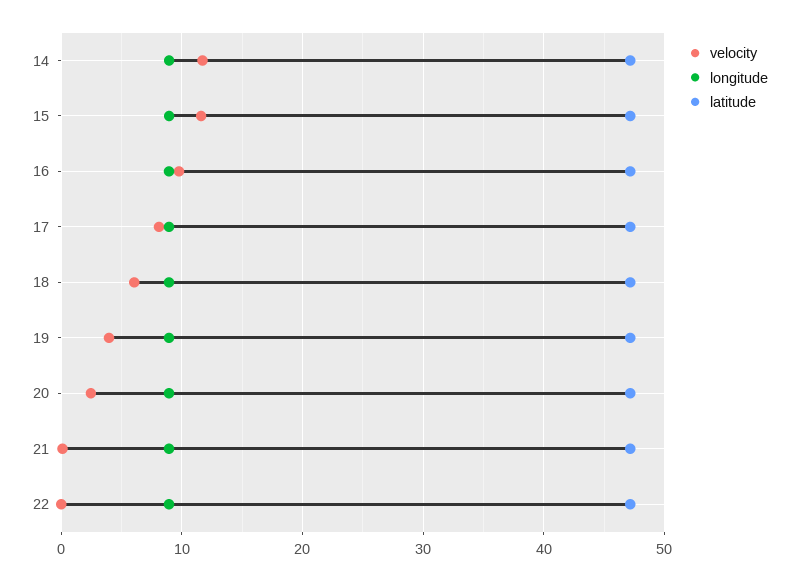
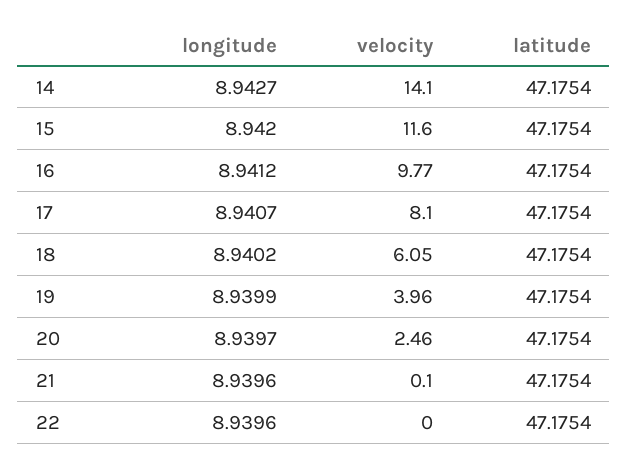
velocity, 14: 12 -> 14.1

